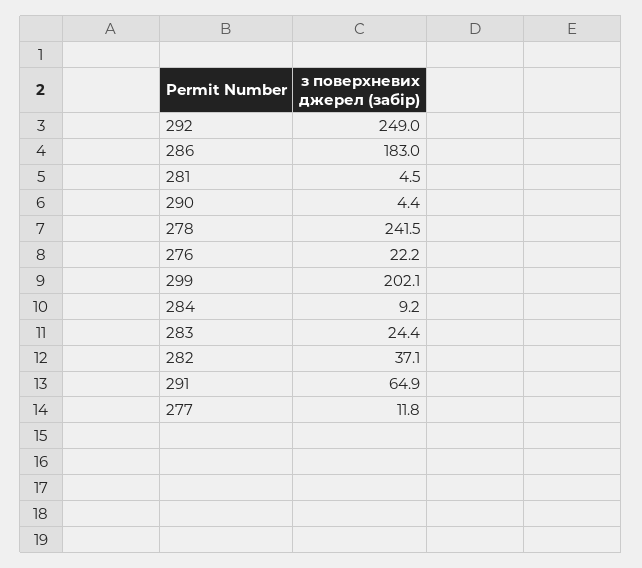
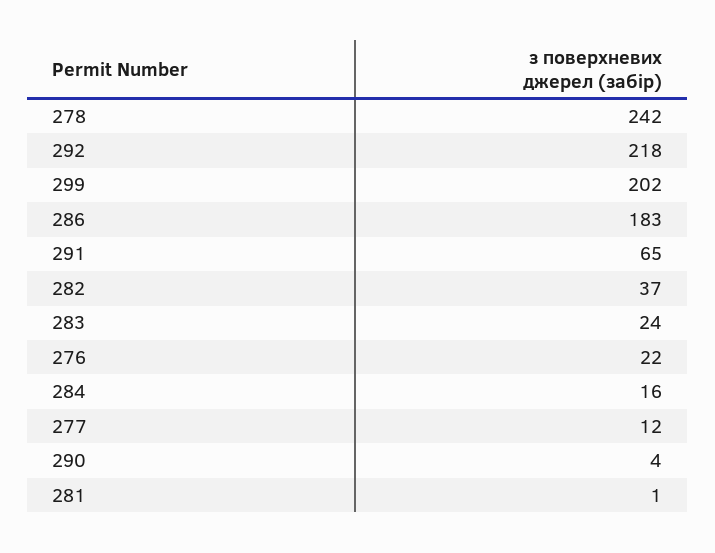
292: 249 -> 218
281: 4.5 -> 1
284: 9.2 -> 16

